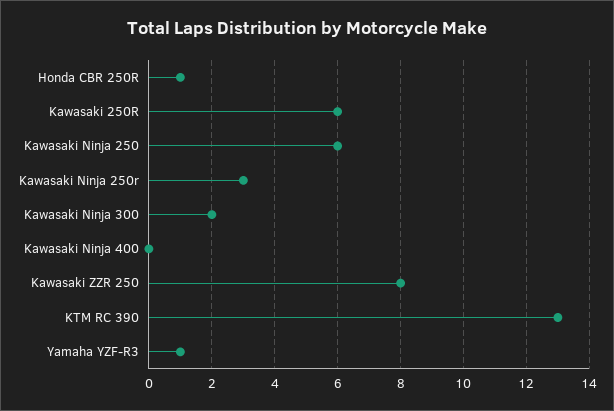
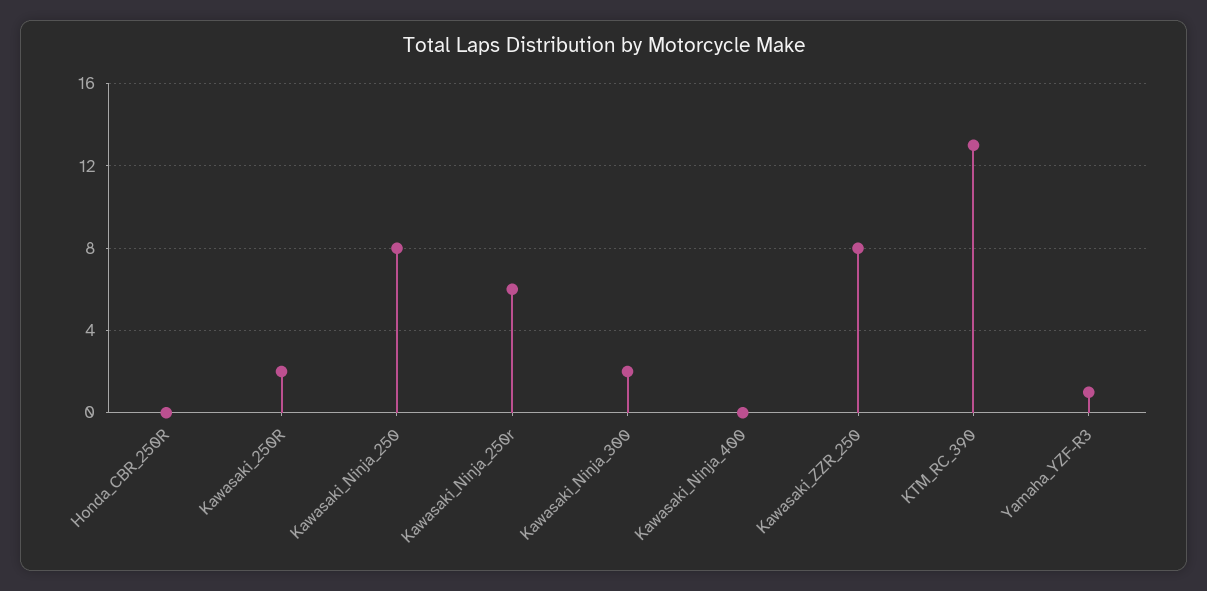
Honda CBR 250R: 1 -> 0
Kawasaki 250R: 6 -> 2
Kawasaki Ninja 250: 6 -> 8
Kawasaki Ninja 250r: 3 -> 6

